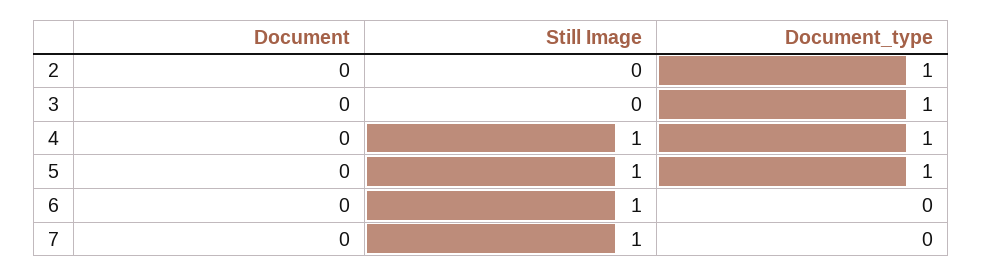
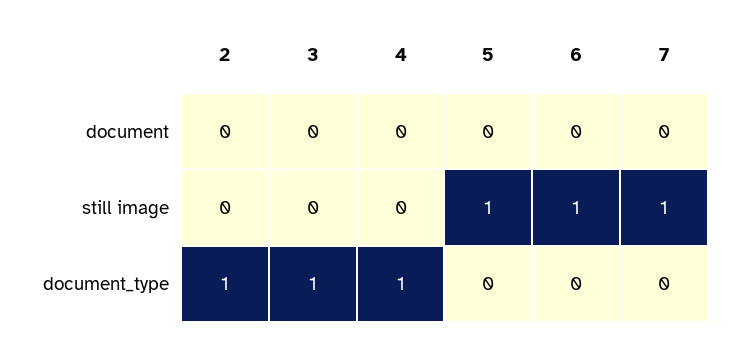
Still Image, 4: 1 -> 0
Document_type, 5: 1 -> 0

